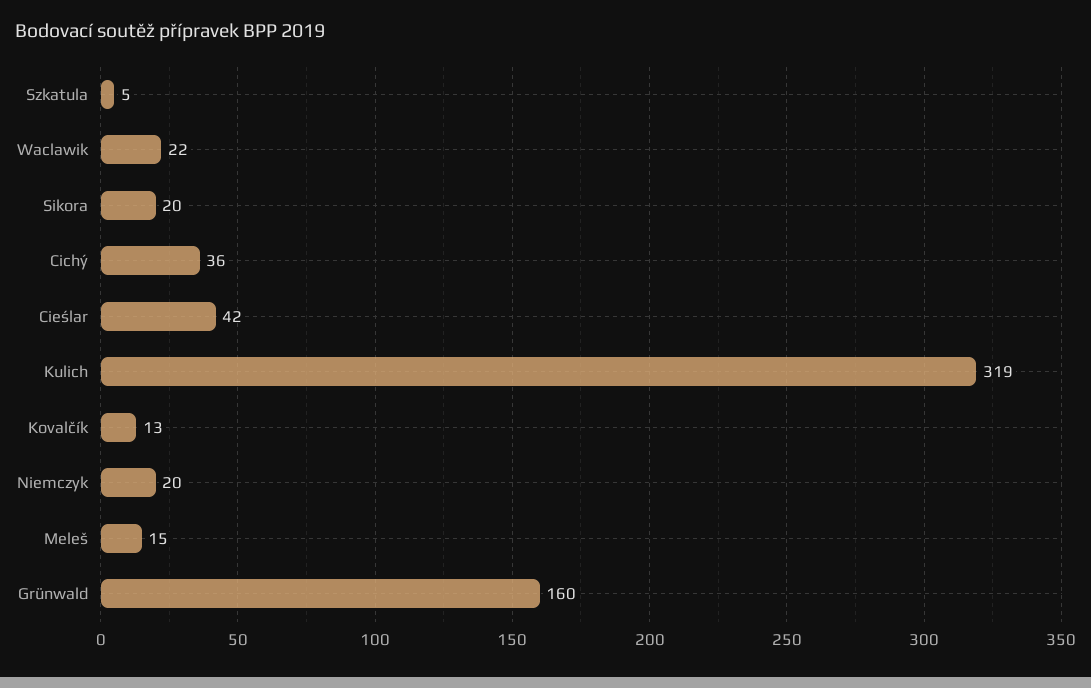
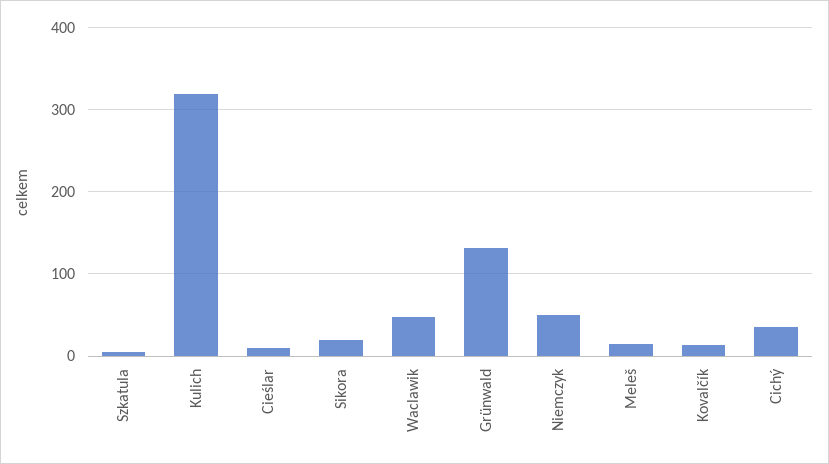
Waclawik: 22 -> 50
Cieślar: 42 -> 10
Niemczyk: 20 -> 50
Grünwald: 160 -> 130

